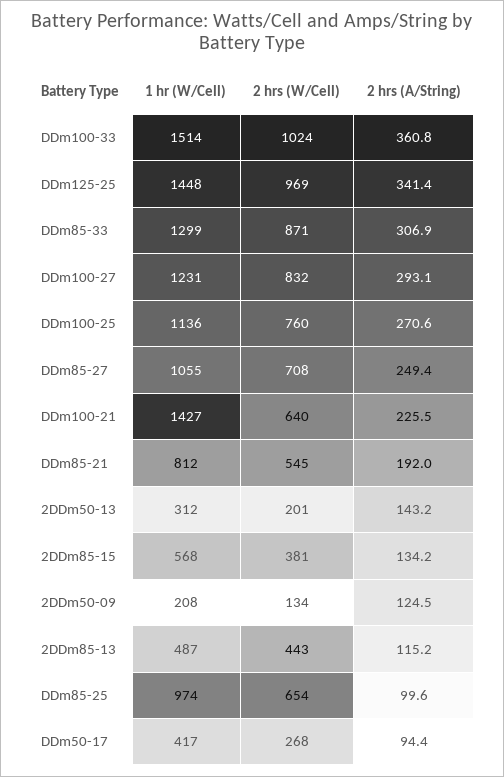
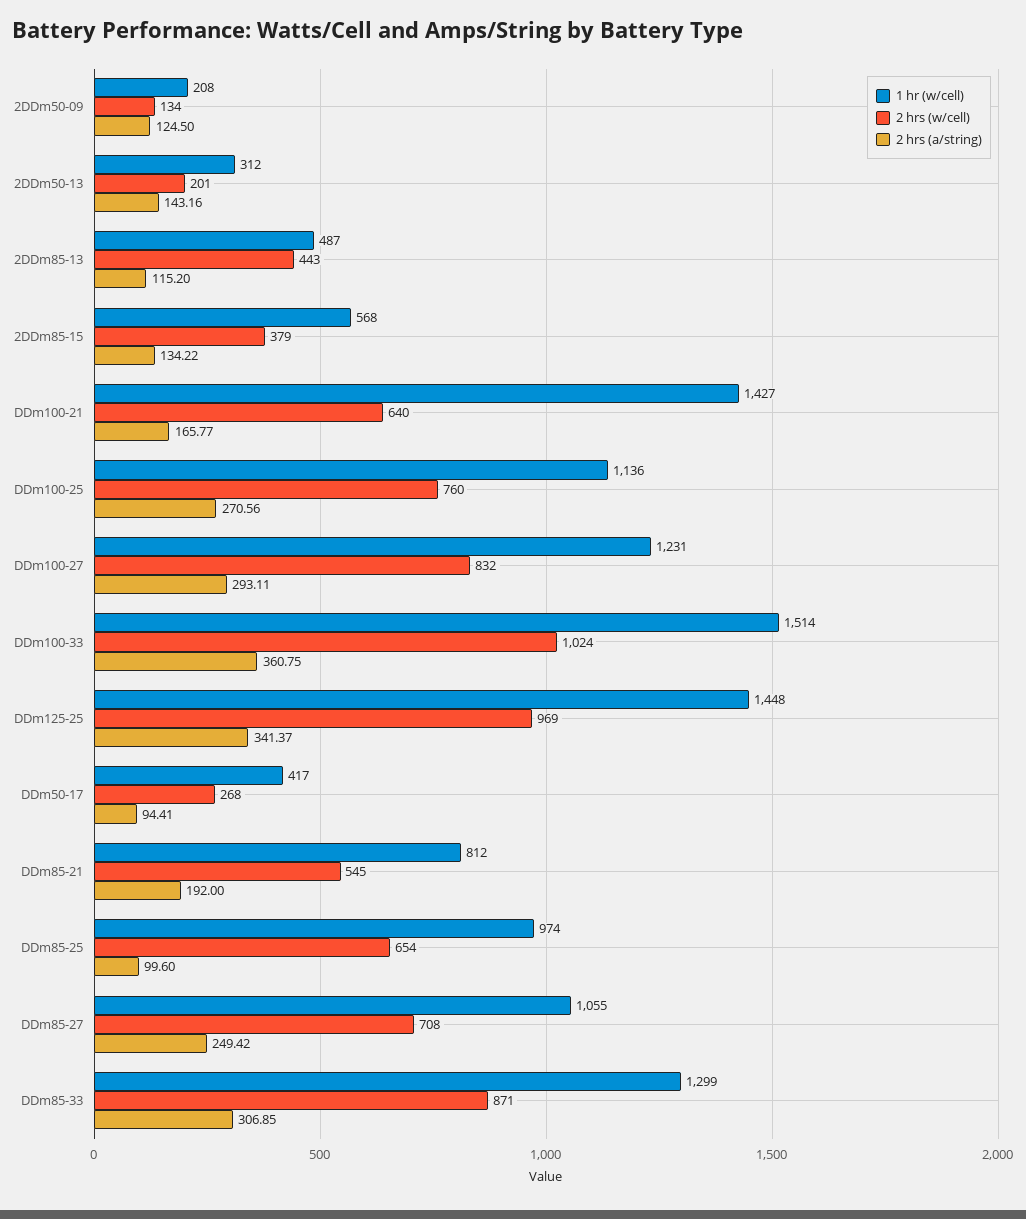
2 hrs (A/String), DDm100-21: 225.5 -> 165.77
2 hrs (W/Cell), 2DDm85-15: 381 -> 379

